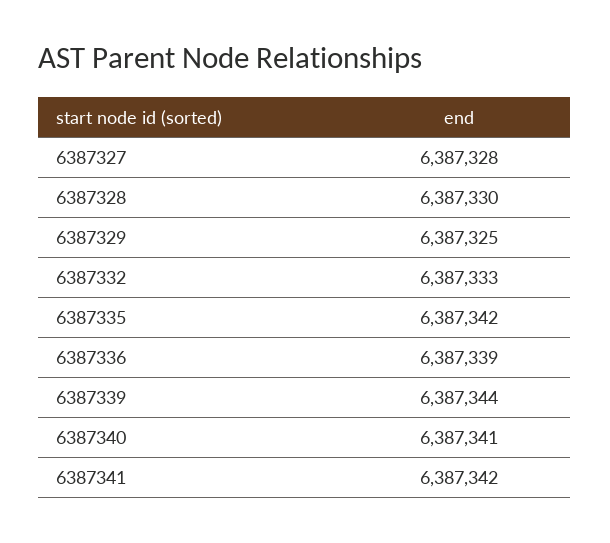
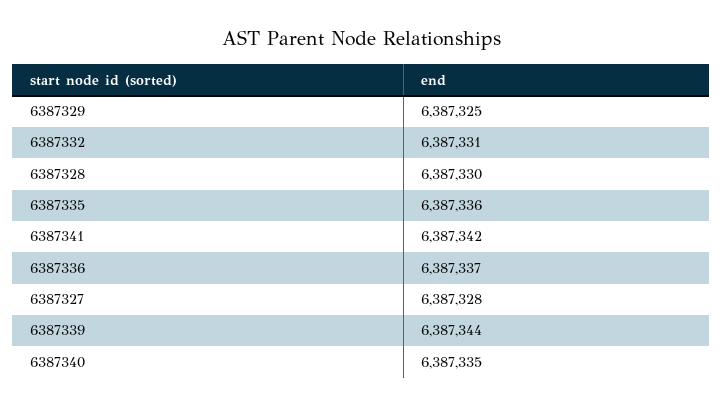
6387332: 6387333 -> 6387331
6387335: 6387342 -> 6387336
6387336: 6387339 -> 6387337
6387340: 6387341 -> 6387335

